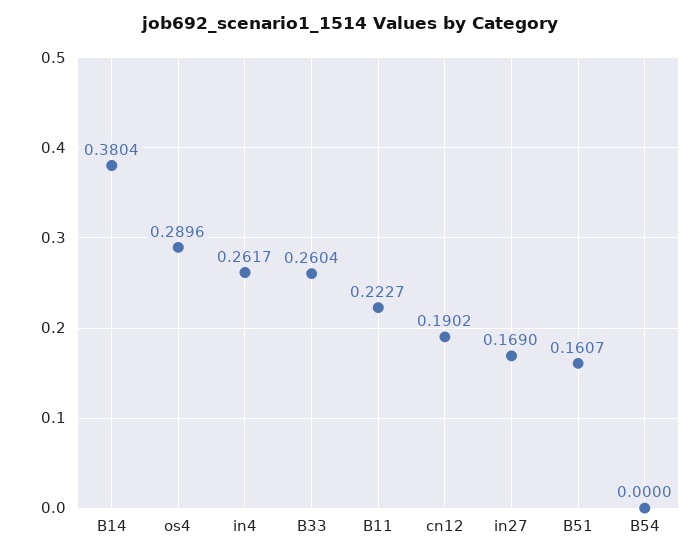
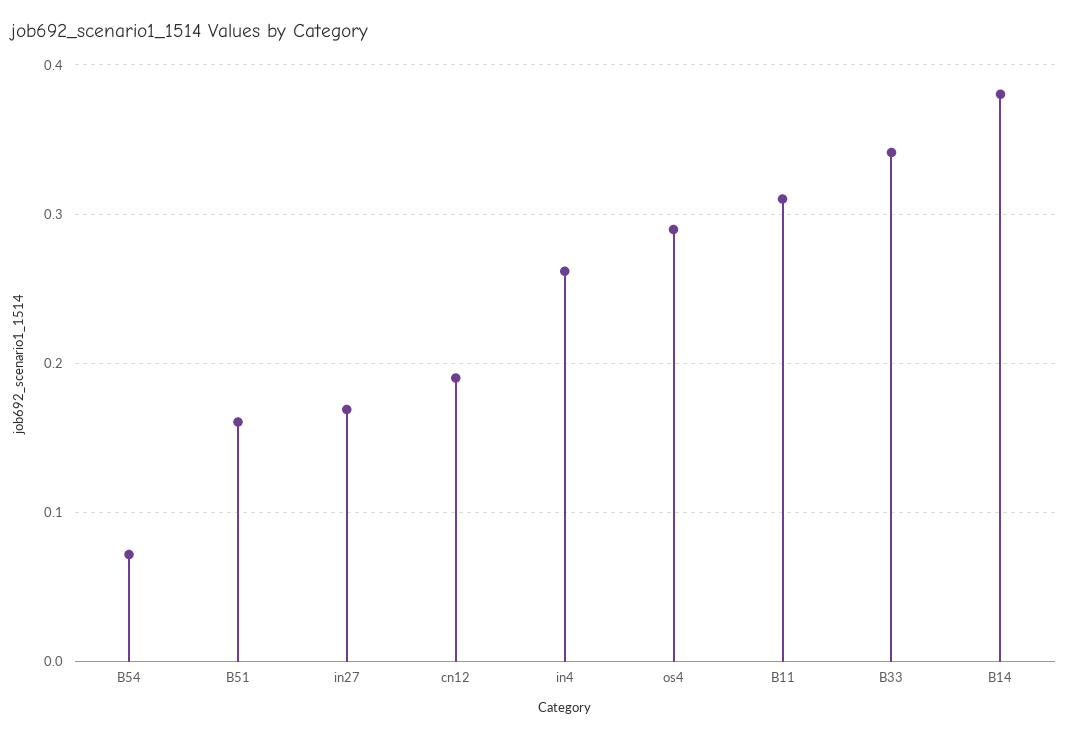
B33: 0.2604 -> 0.34
B11: 0.2227 -> 0.31
B54: 0 -> 0.07

